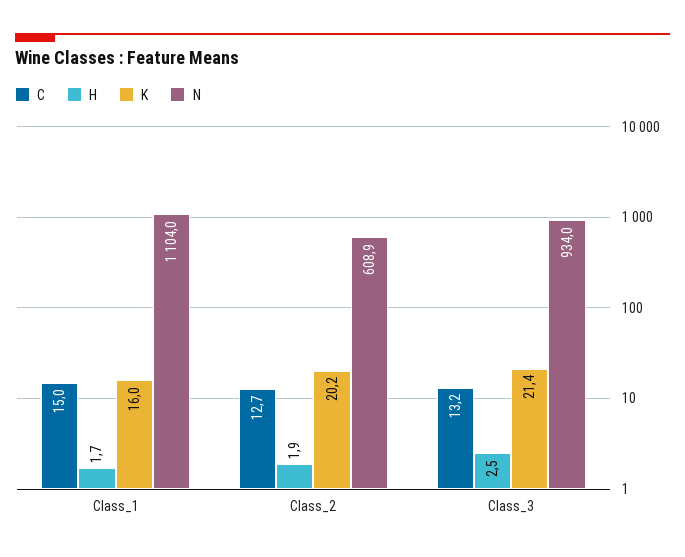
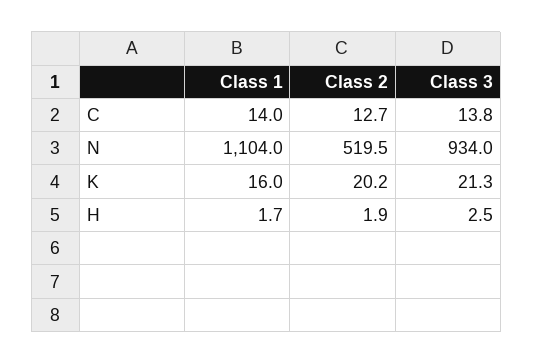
C, Class_1: 15 -> 14
N, Class_2: 608.9 -> 519.5
C, Class_3: 13.2 -> 13.8
K, Class_3: 21.4 -> 21.3

